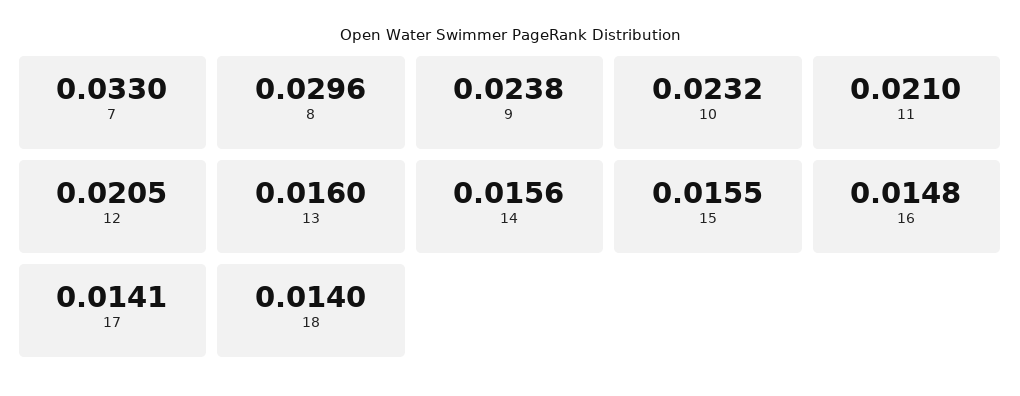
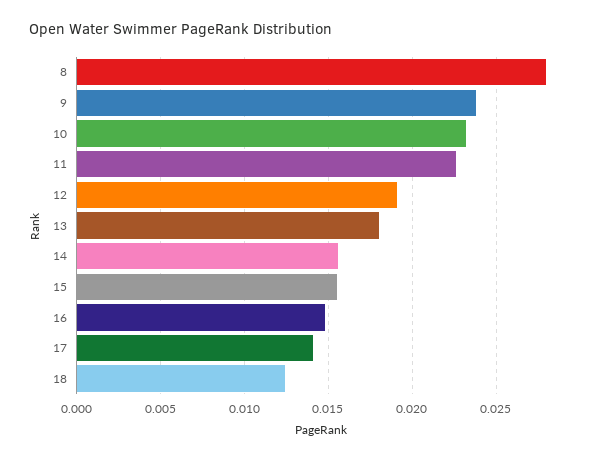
7: 0.033 -> none
8: 0.0296 -> 0.028
11: 0.021 -> 0.0225
12: 0.0205 -> 0.019
13: 0.016 -> 0.018
18: 0.014 -> 0.0125

